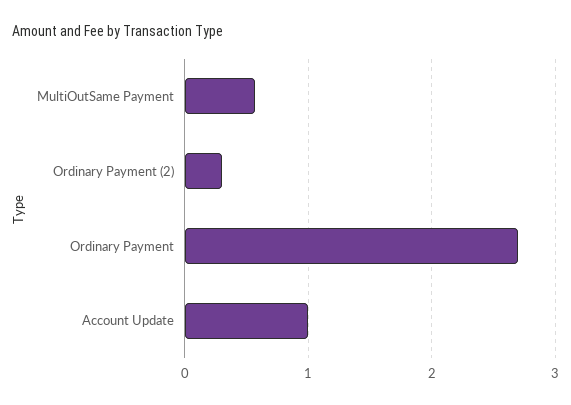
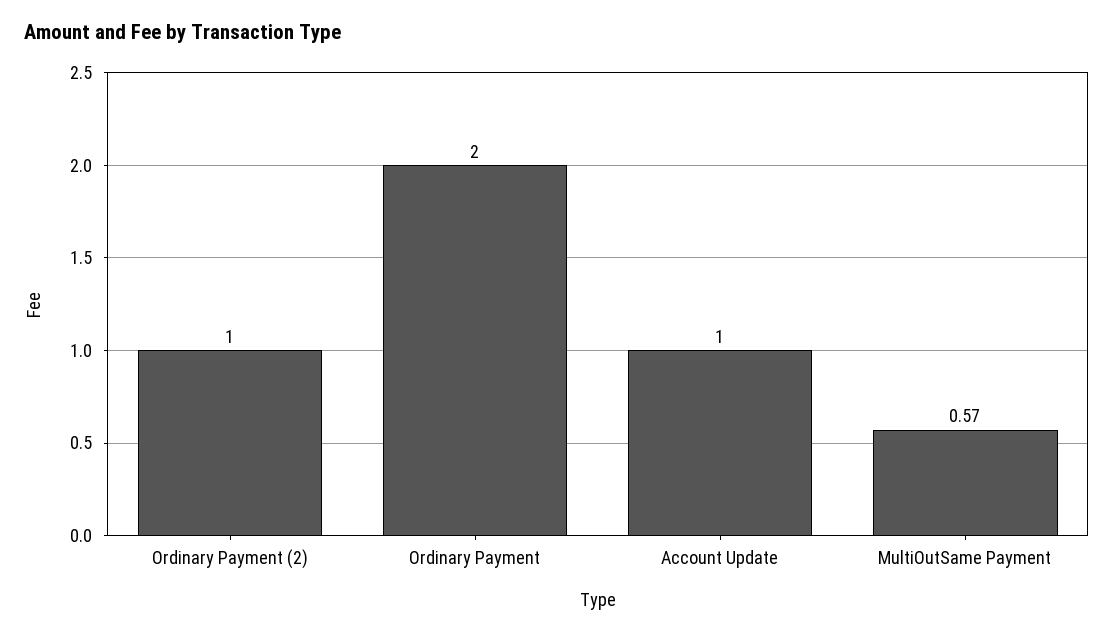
Ordinary Payment (2): 0.3 -> 1
Ordinary Payment: 2.7 -> 2

